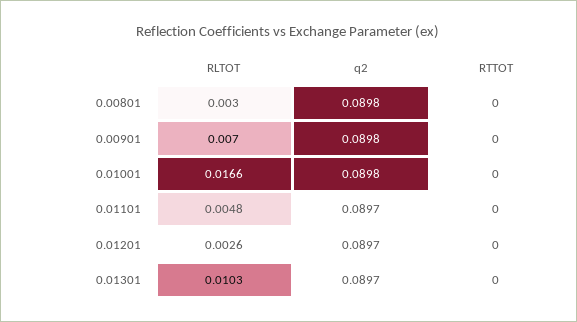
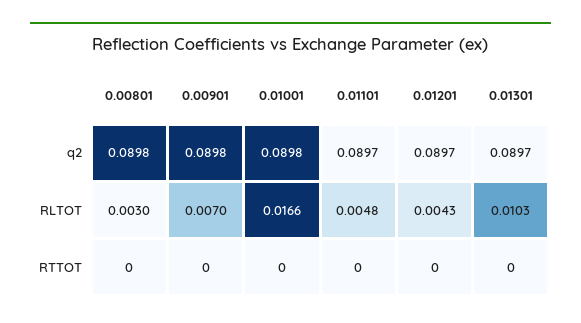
RLTOT, 0.01201: 0.0026 -> 0.0043

